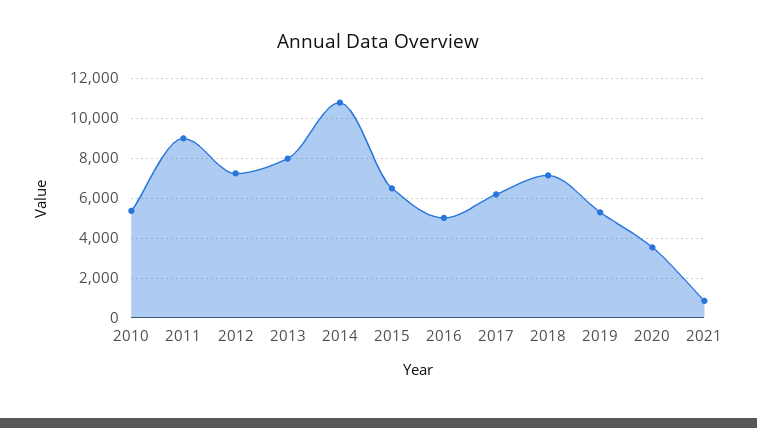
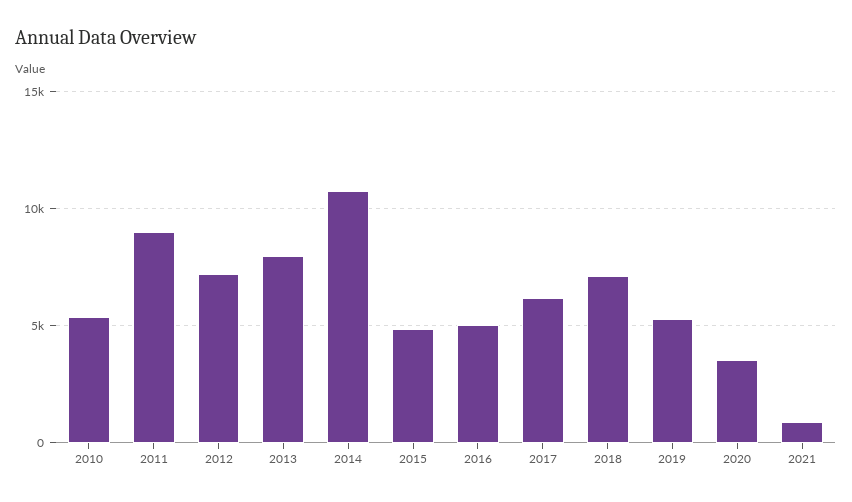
2015: 6500 -> 5000

